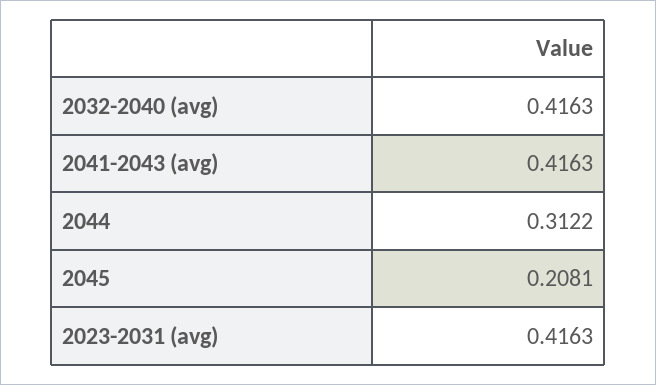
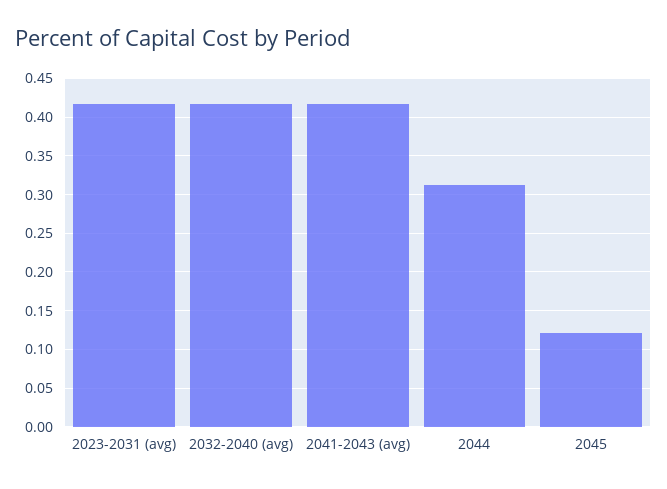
2045: 0.2081 -> 0.12

